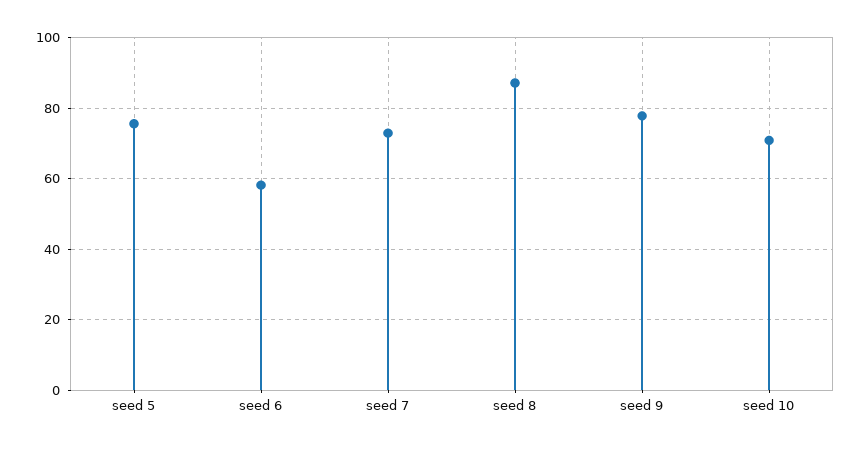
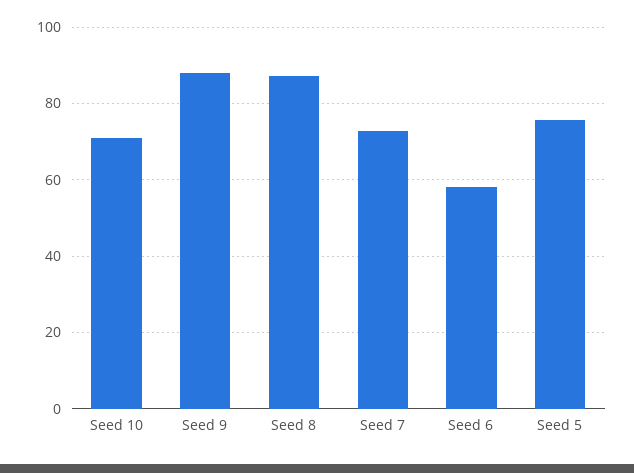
seed 9: 78 -> 88

